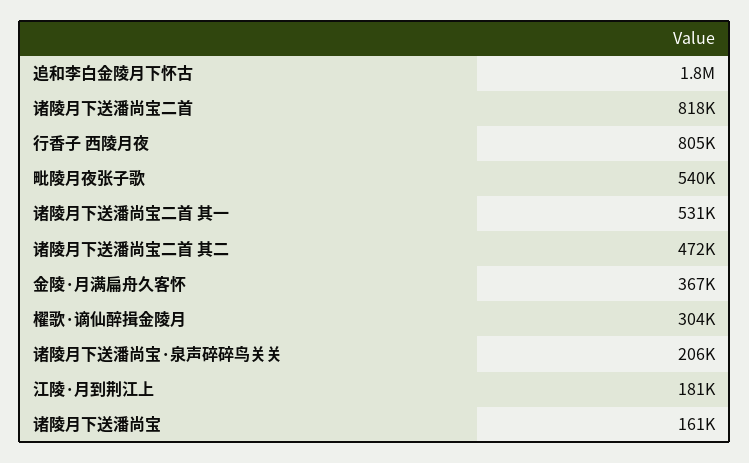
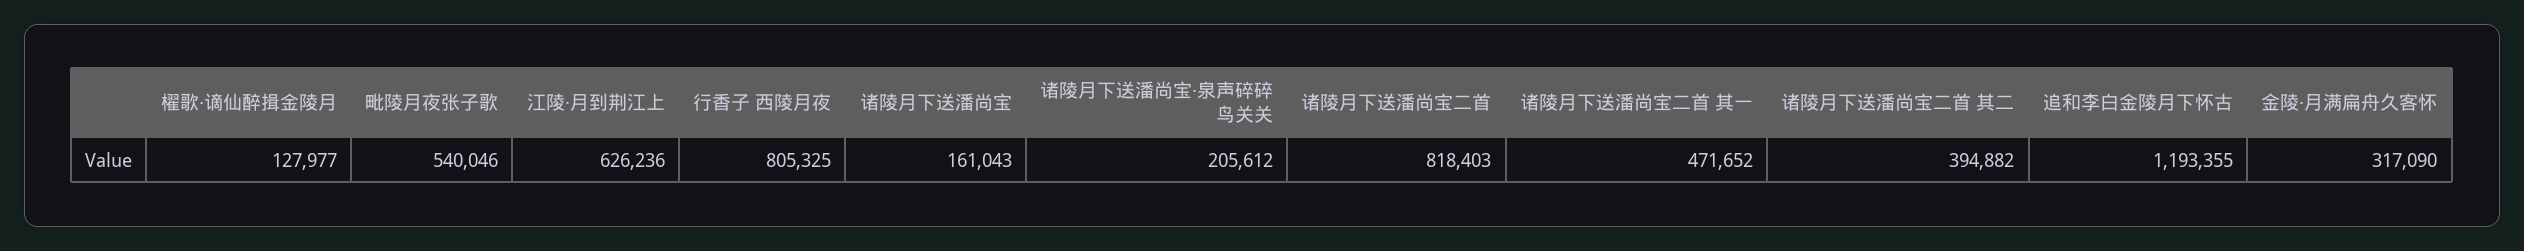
追和李白金陵月下怀古: 1800000 -> 1193355
诸陵月下送潘尚宝二首 其一: 531000 -> 471652
诸陵月下送潘尚宝二首 其二: 472000 -> 394882
金陵·月满扁舟久客怀: 367000 -> 317090
櫂歌·谪仙醉揖金陵月: 304000 -> 127977
江陵·月到荆江上: 181000 -> 626236

